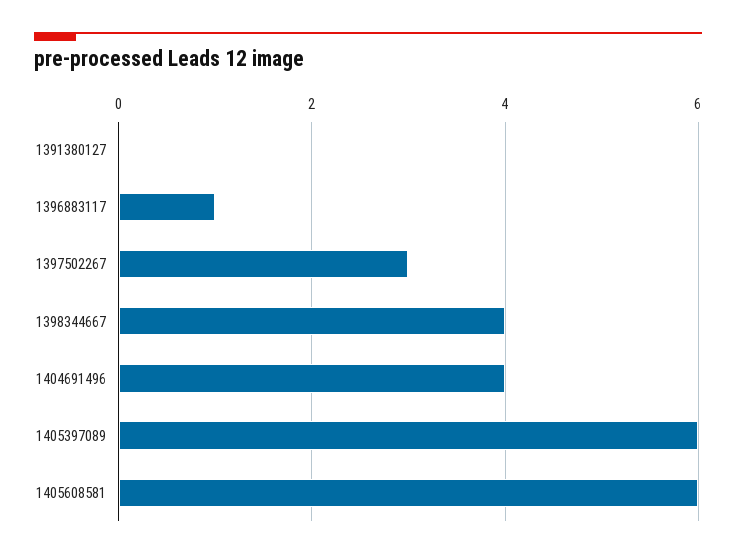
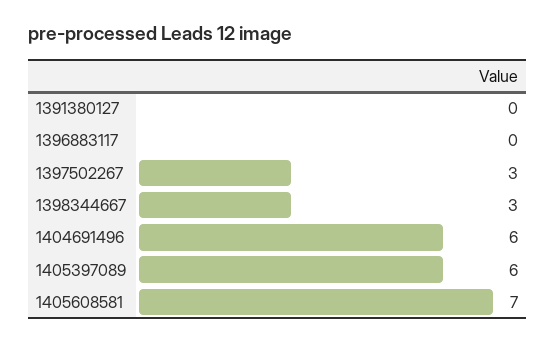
1396883117: 1 -> 0
1398344667: 4 -> 3
1404691496: 4 -> 6
1405608581: 6 -> 7

